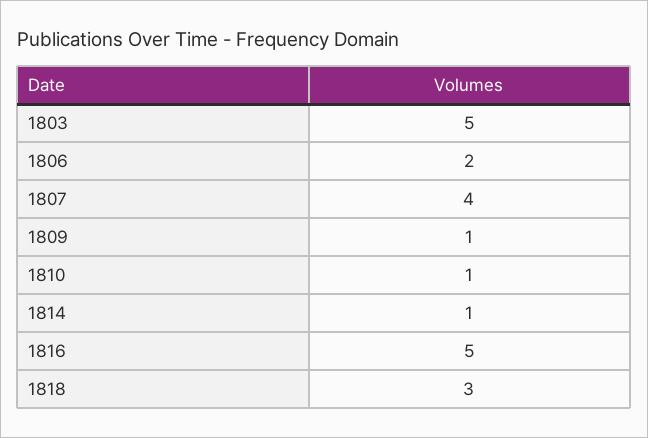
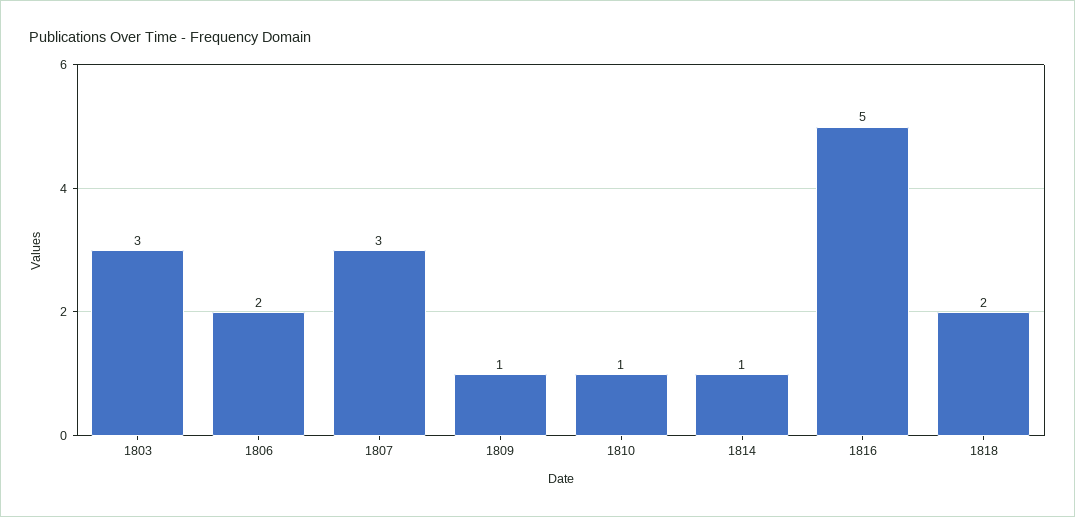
1803: 5 -> 3
1807: 4 -> 3
1818: 3 -> 2

